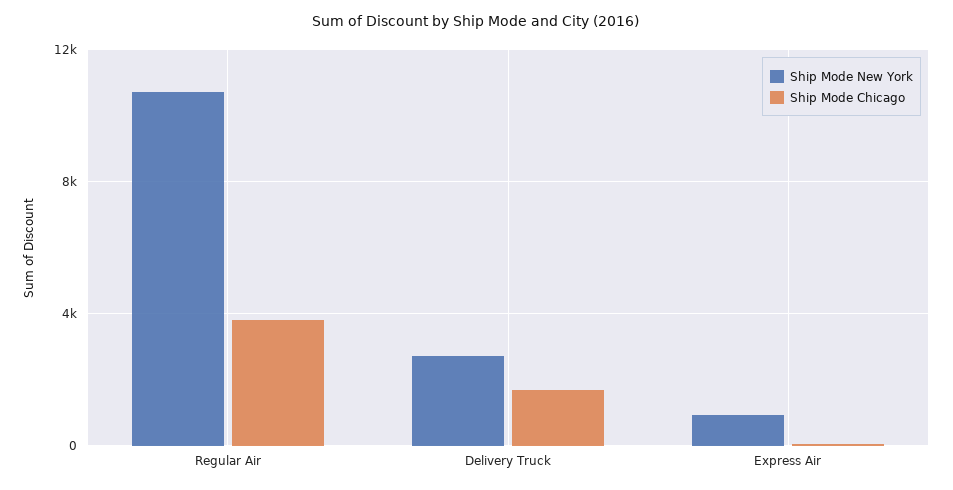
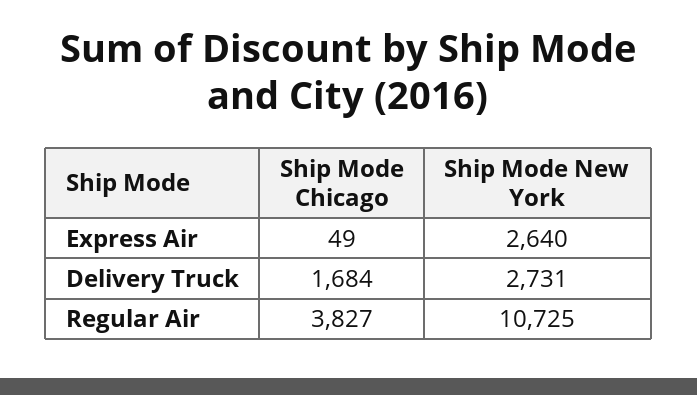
Ship Mode New York, Express Air: 1000 -> 2640

